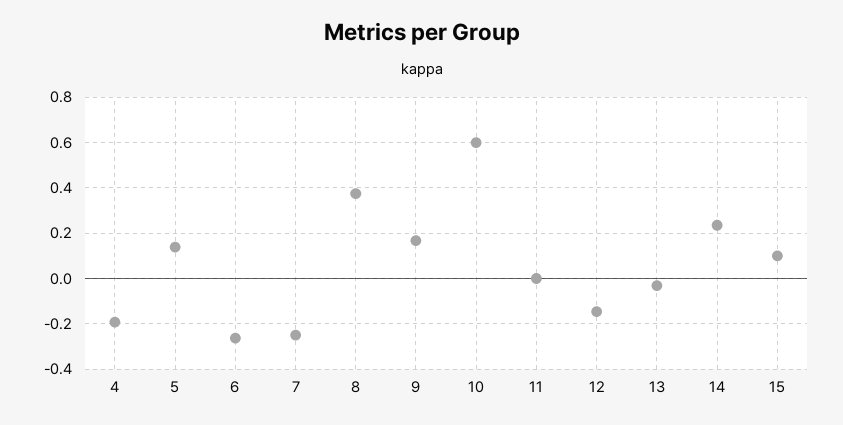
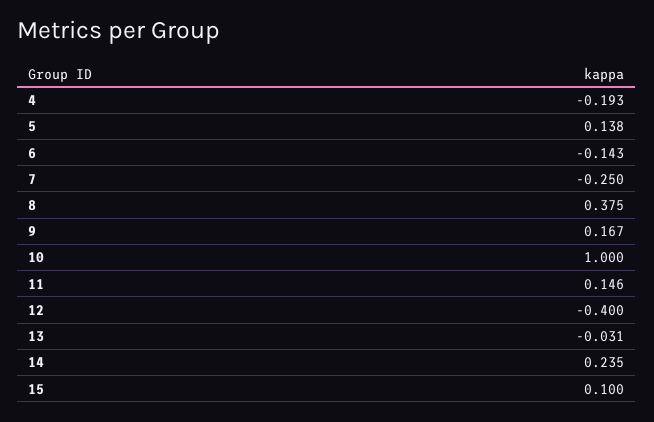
6: -0.25 -> -0.143
10: 0.6 -> 1
11: 0 -> 0.146
12: -0.15 -> -0.4

